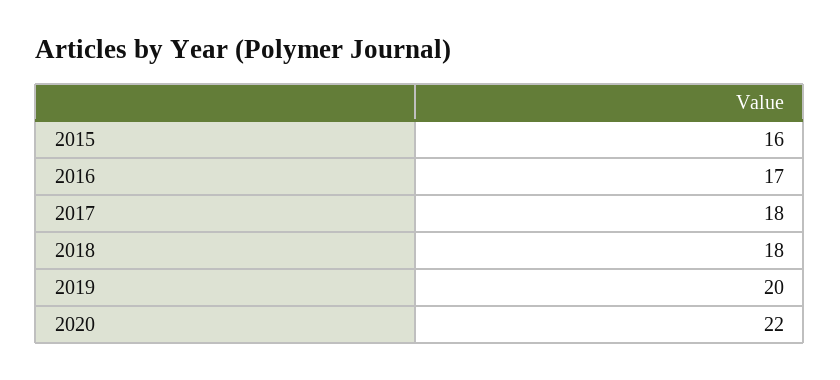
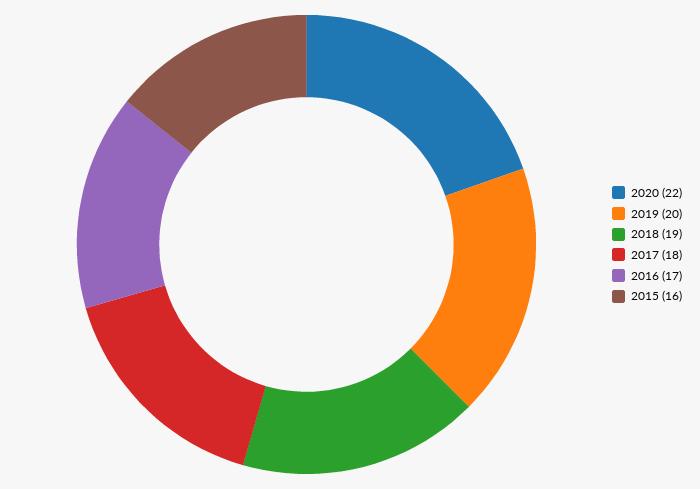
2018: 18 -> 19

